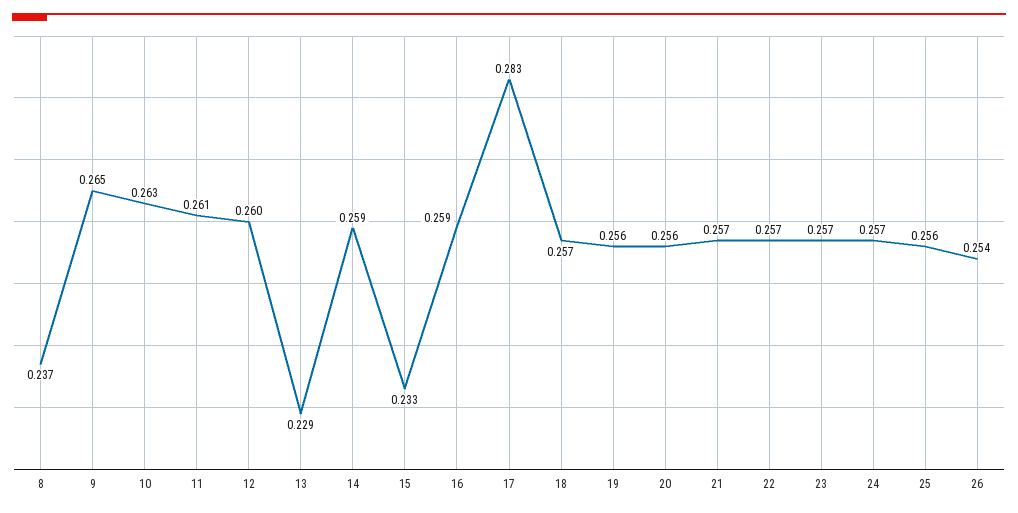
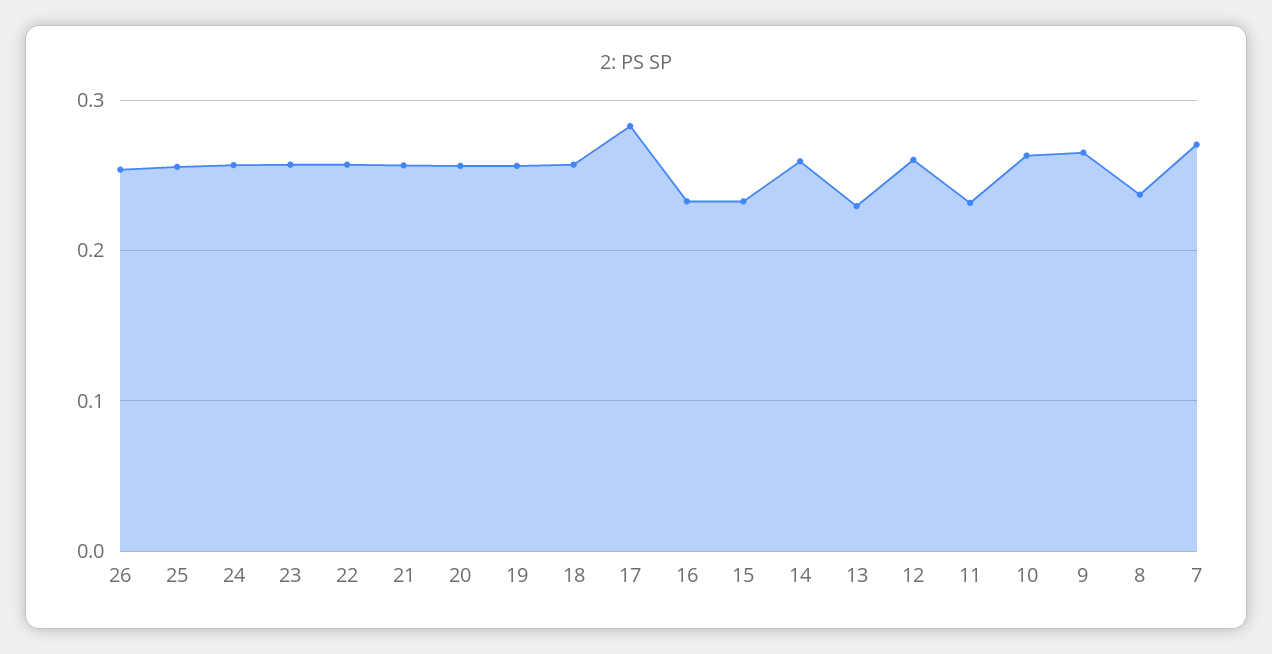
11: 0.261 -> 0.23
16: 0.259 -> 0.23
7: none -> 0.27

